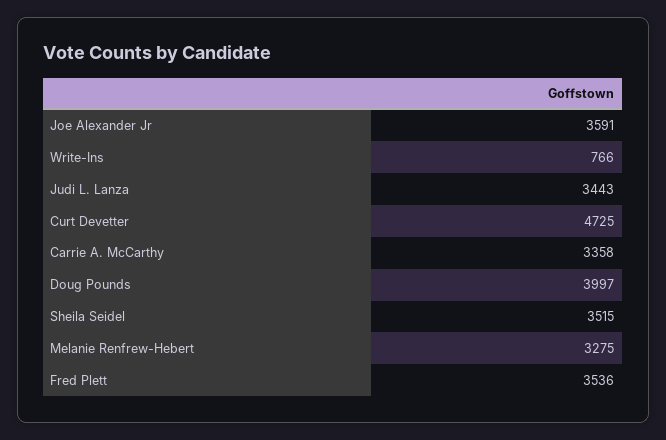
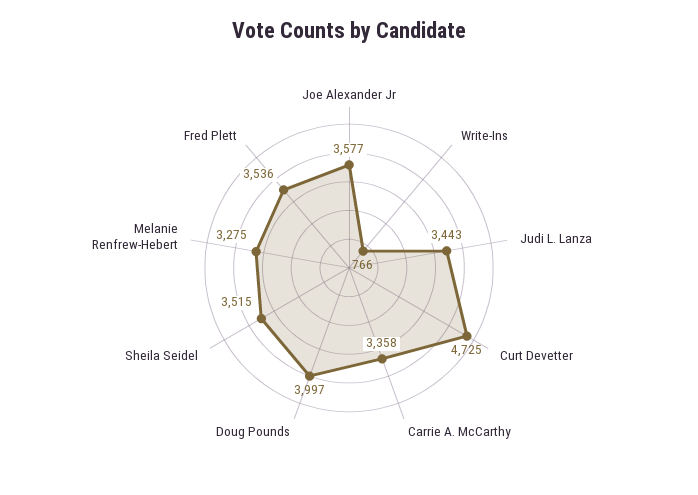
Joe Alexander Jr: 3591 -> 3577

